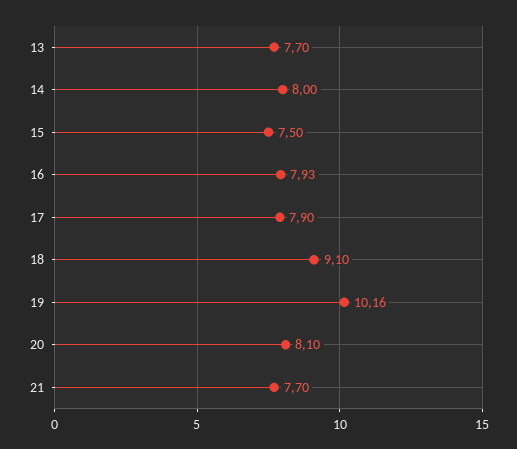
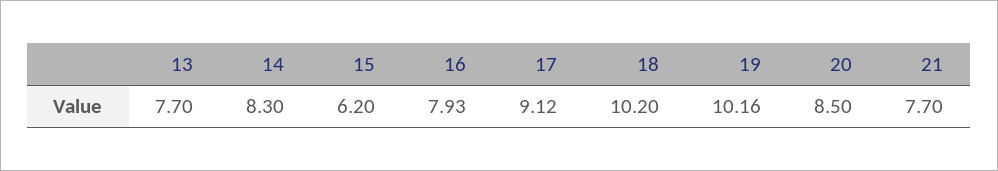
14: 8 -> 8.3
15: 7.5 -> 6.2
17: 7.9 -> 9.12
18: 9.1 -> 10.2
20: 8.1 -> 8.5

